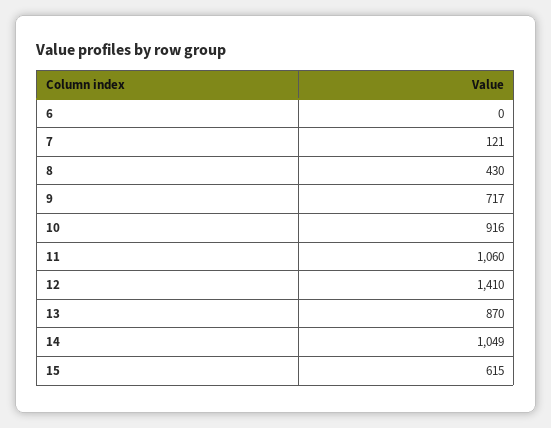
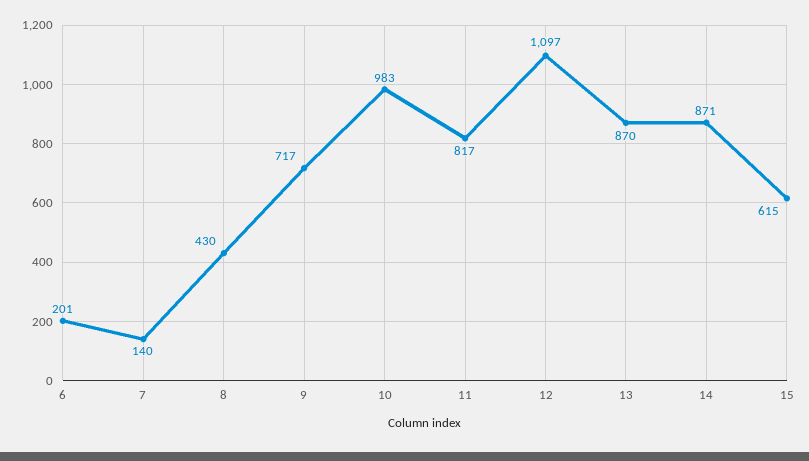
6: 0 -> 201
7: 121 -> 140
10: 916 -> 983
11: 1060 -> 817
12: 1410 -> 1097
14: 1049 -> 871

